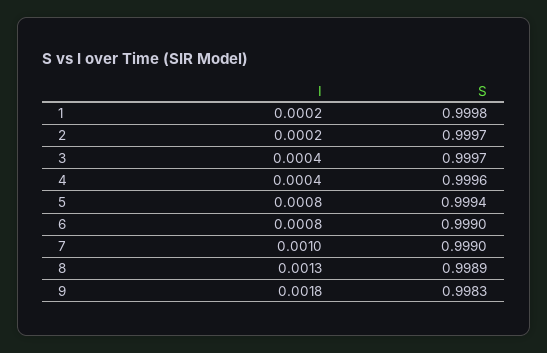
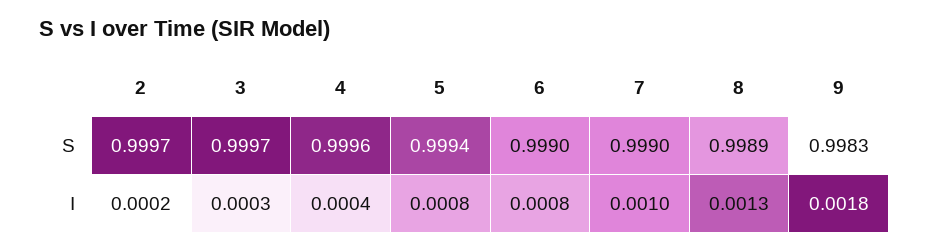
I, 1: 0.0002 -> none
S, 1: 0.9998 -> none
I, 3: 0.0004 -> 0.0003

